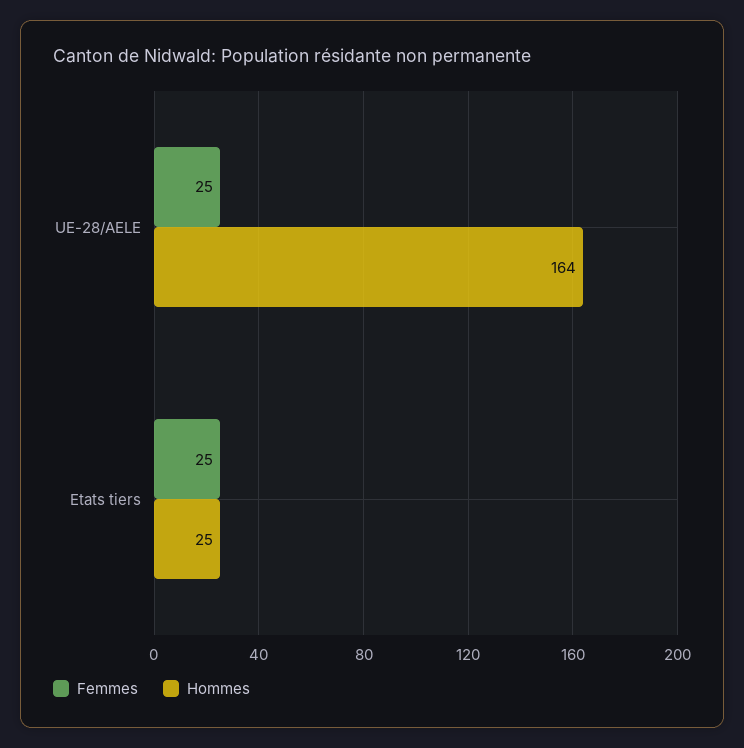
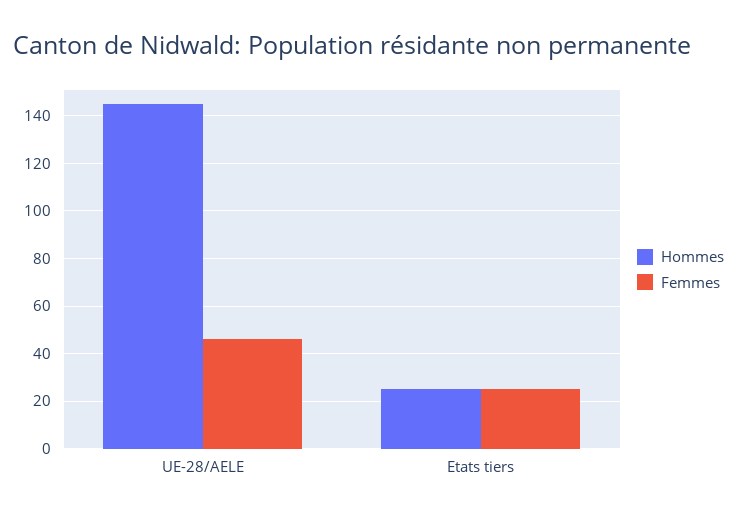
Femmes, UE-28/AELE: 25 -> 45
Hommes, UE-28/AELE: 164 -> 145

